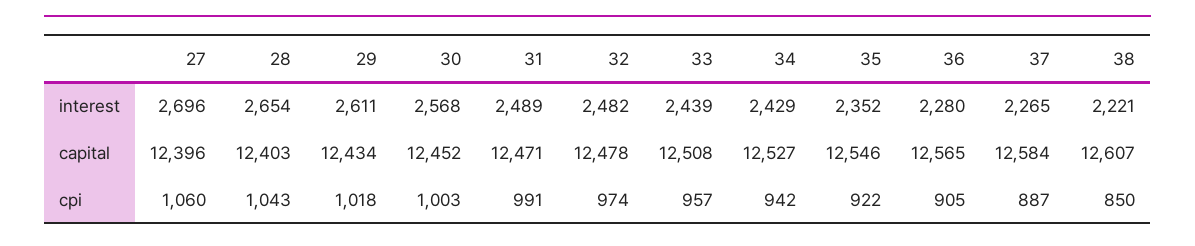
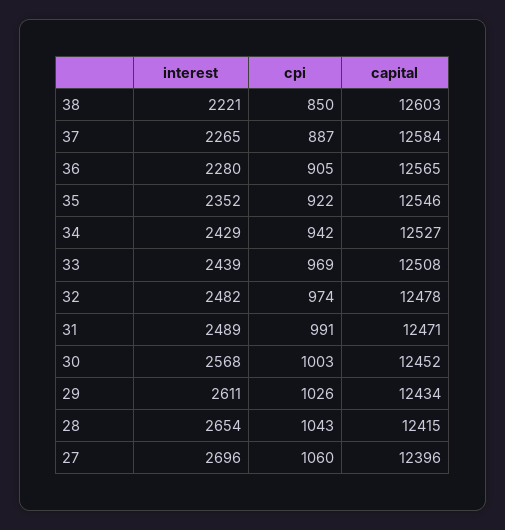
28, capital: 12403 -> 12415
38, capital: 12607 -> 12603
29, cpi: 1018 -> 1026
33, cpi: 957 -> 969

